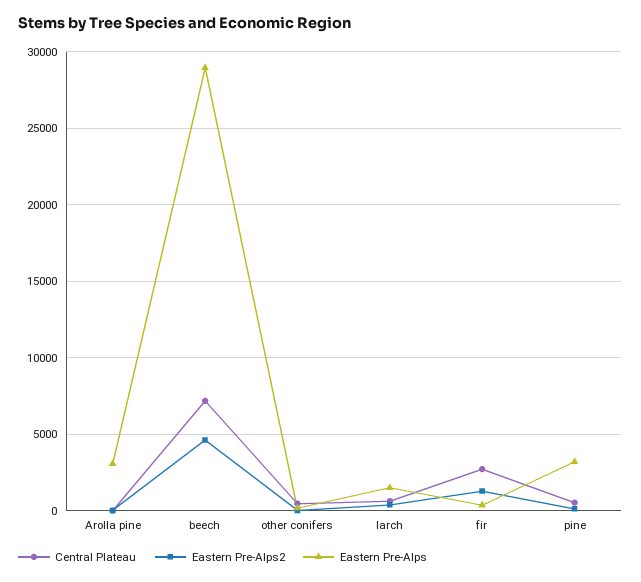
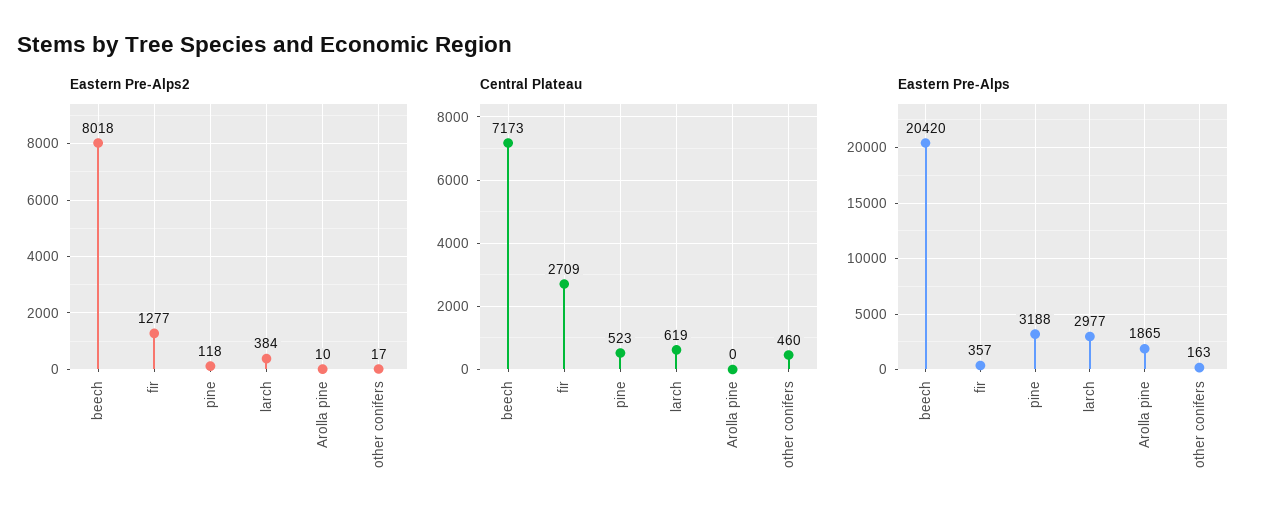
Eastern Pre-Alps, Arolla pine: 3000 -> 1865
Eastern Pre-Alps2, beech: 4500 -> 8018
Eastern Pre-Alps, beech: 29000 -> 20420
Eastern Pre-Alps, larch: 1500 -> 2977

